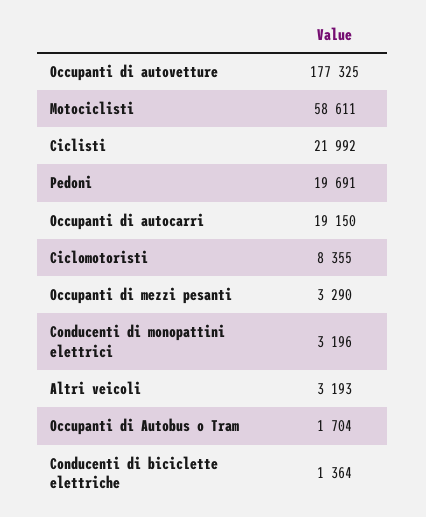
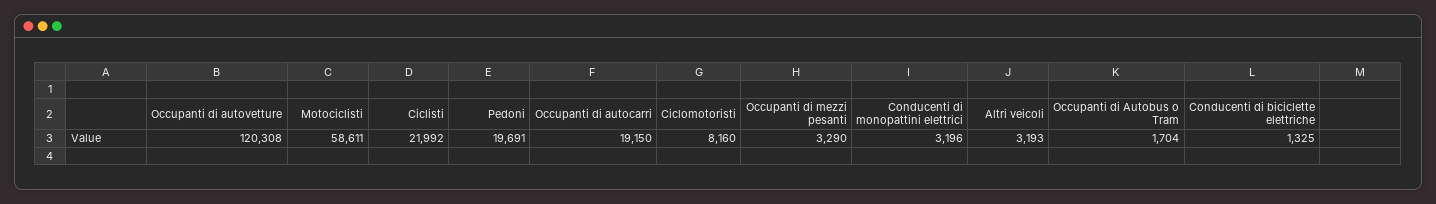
Occupanti di autovetture: 177325 -> 120308
Ciclomotoristi: 8355 -> 8160
Conducenti di biciclette elettriche: 1364 -> 1325

